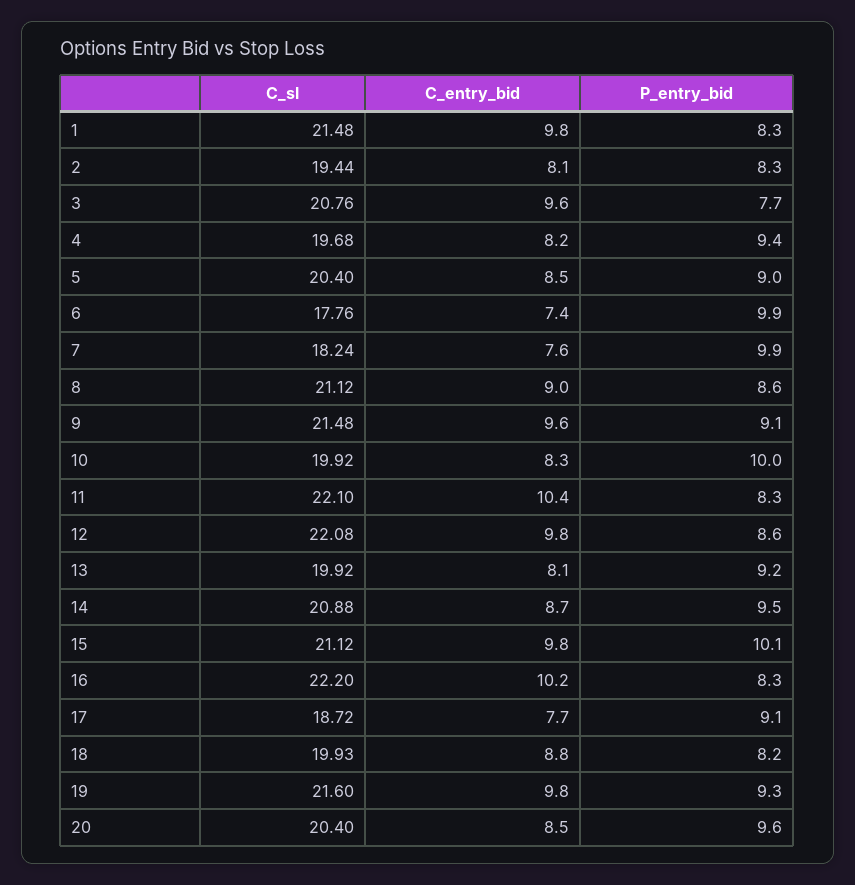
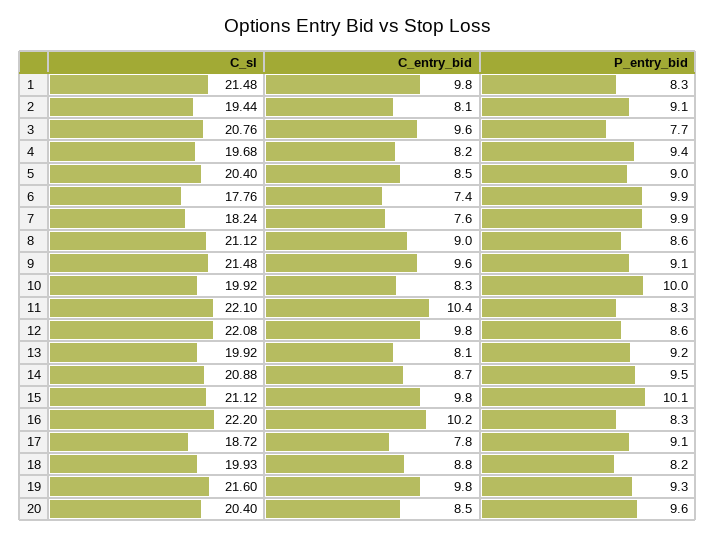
P_entry_bid, 2: 8.3 -> 9.1
C_entry_bid, 17: 7.7 -> 7.8

